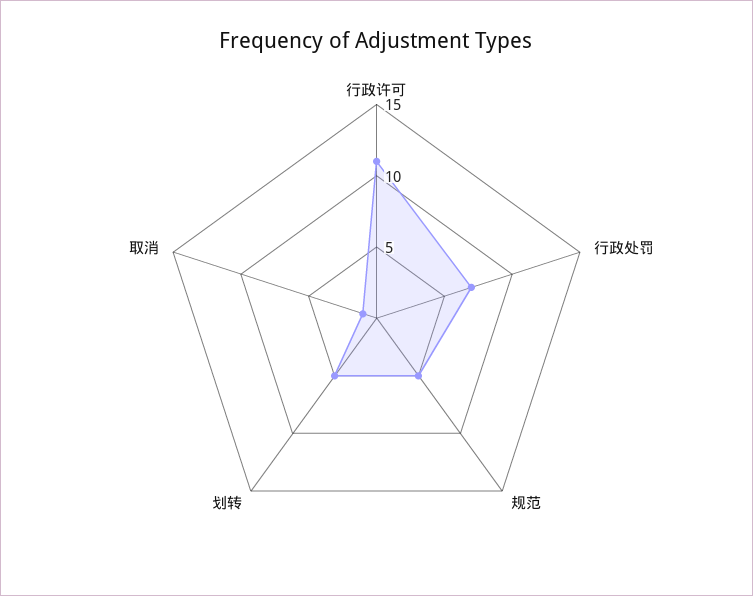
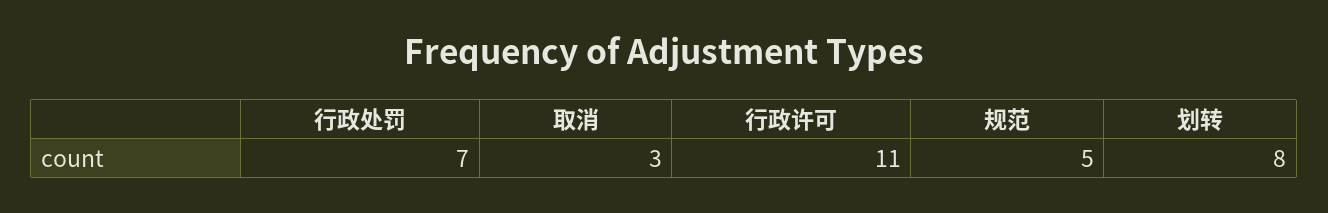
划转: 5 -> 8
取消: 1 -> 3

